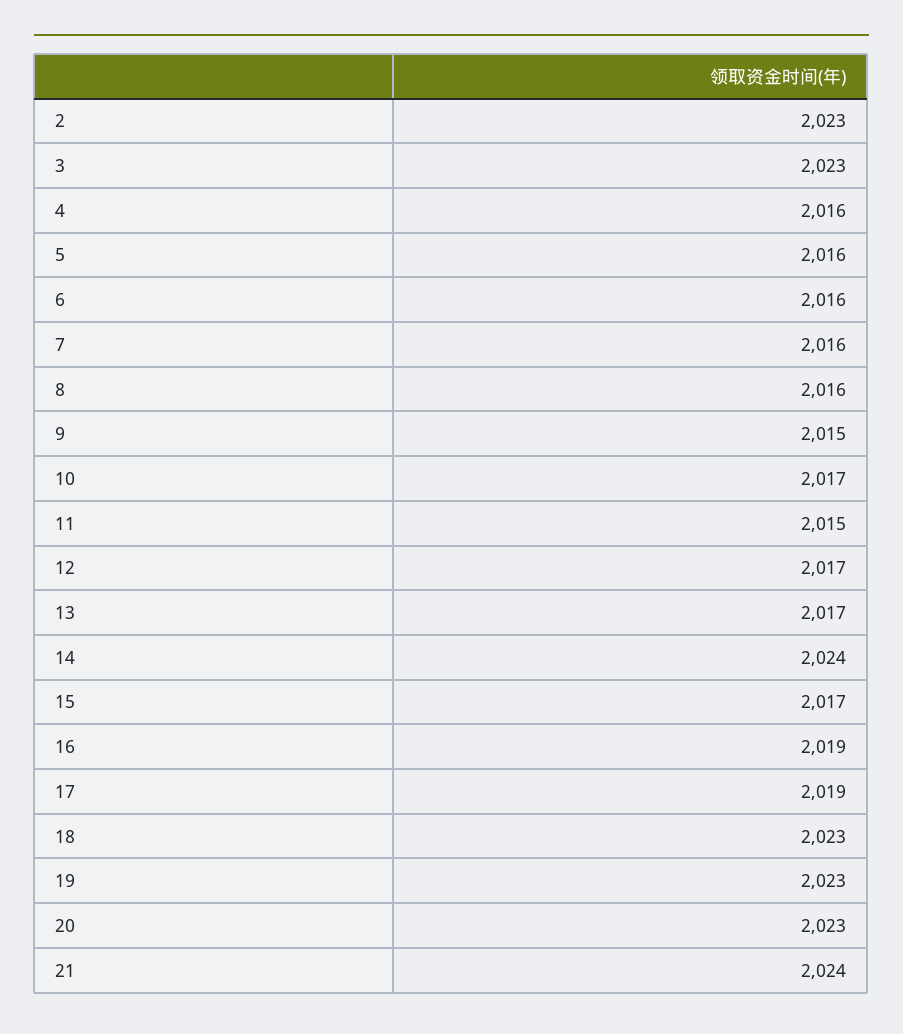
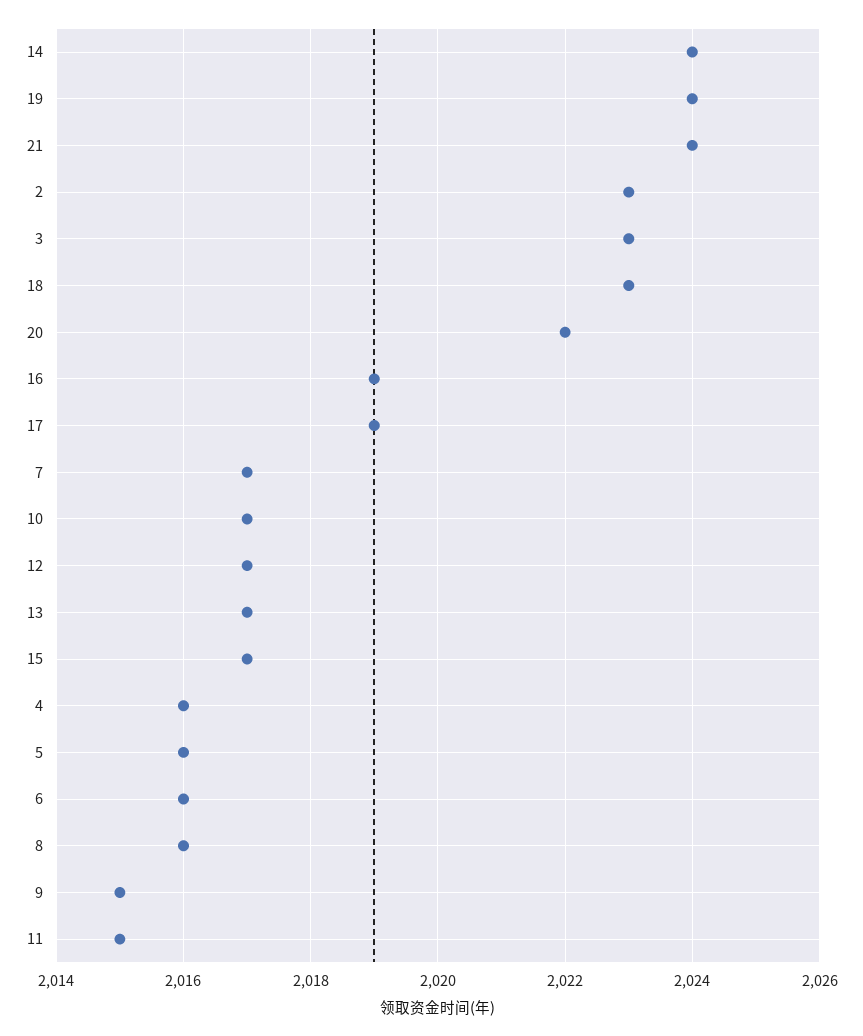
7: 2016 -> 2017
19: 2023 -> 2024
20: 2023 -> 2022

